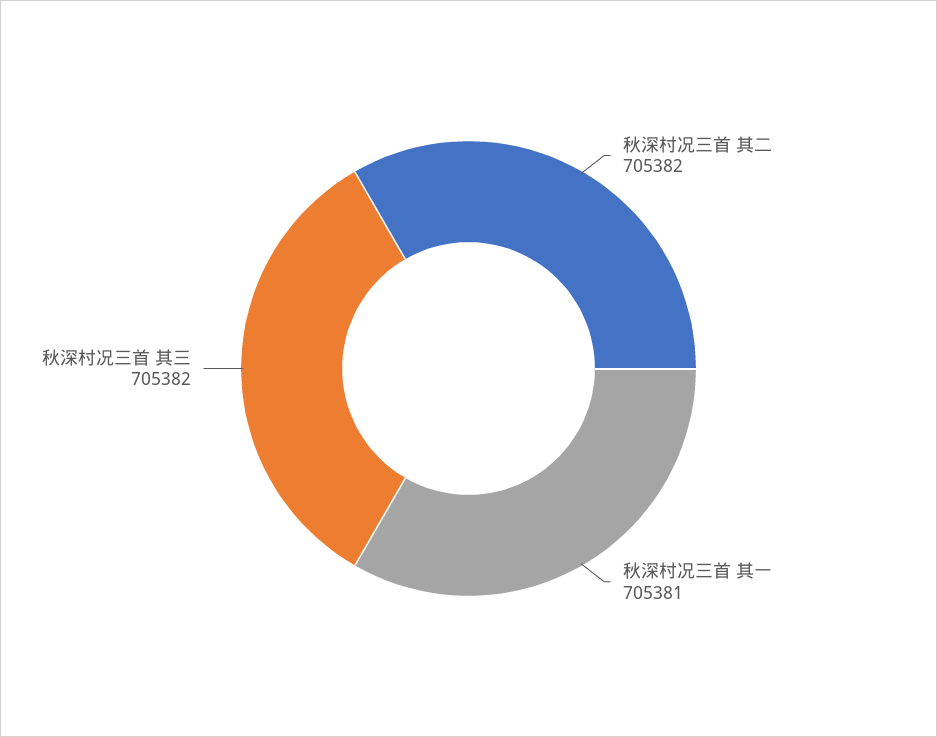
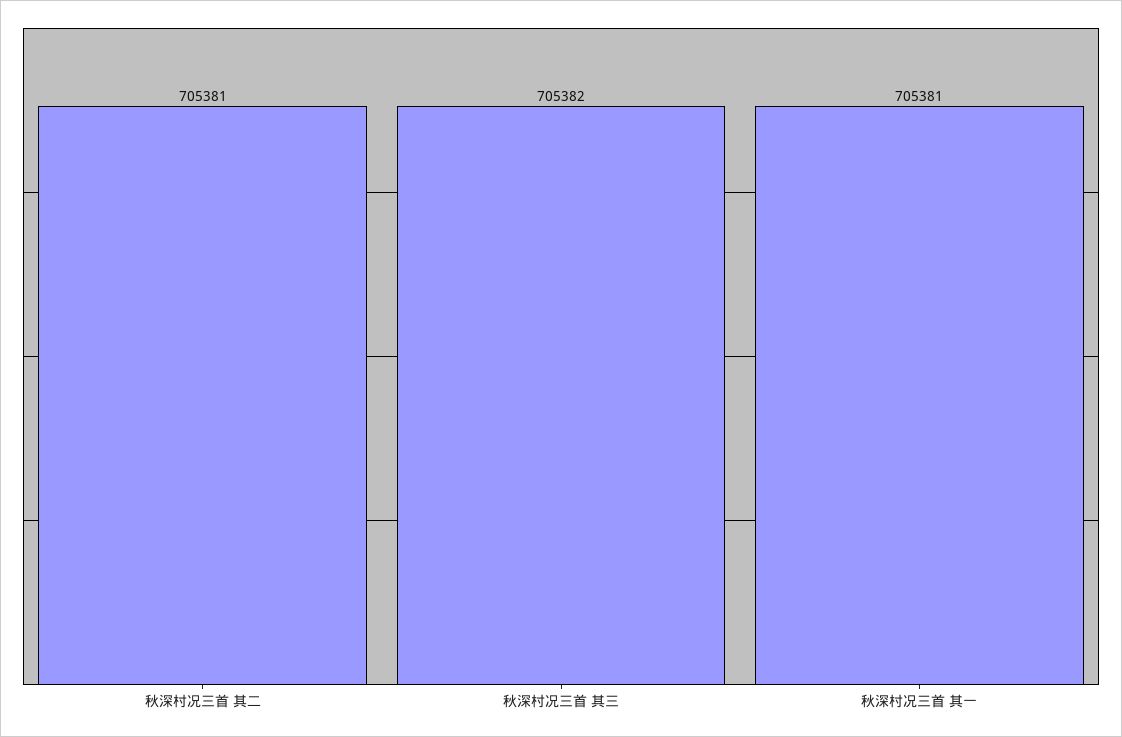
秋深村况三首 其二: 705382 -> 705381

